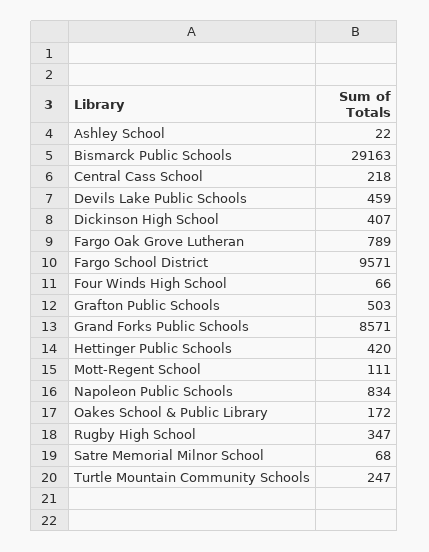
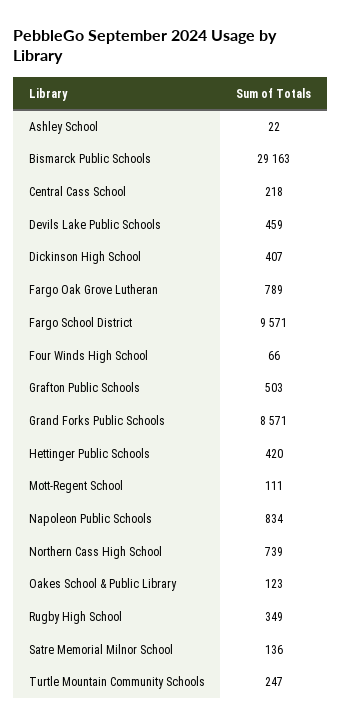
Oakes School & Public Library: 172 -> 123
Rugby High School: 347 -> 349
Satre Memorial Milnor School: 68 -> 136
Northern Cass High School: none -> 739

